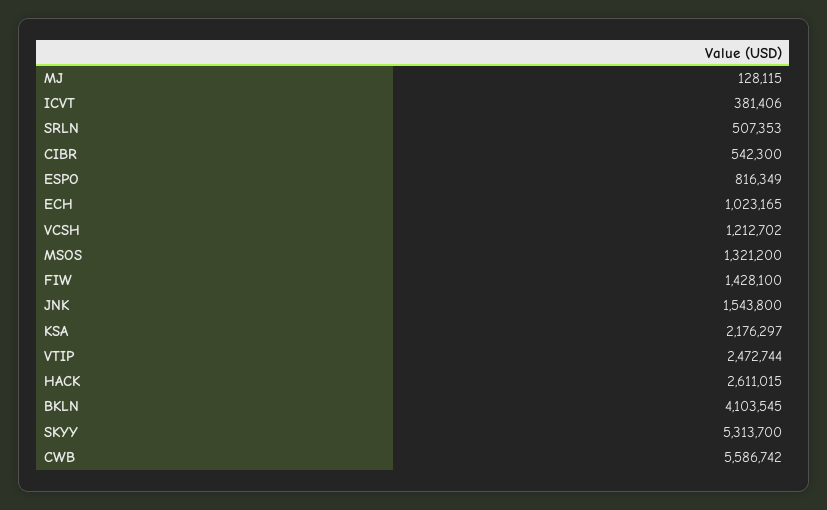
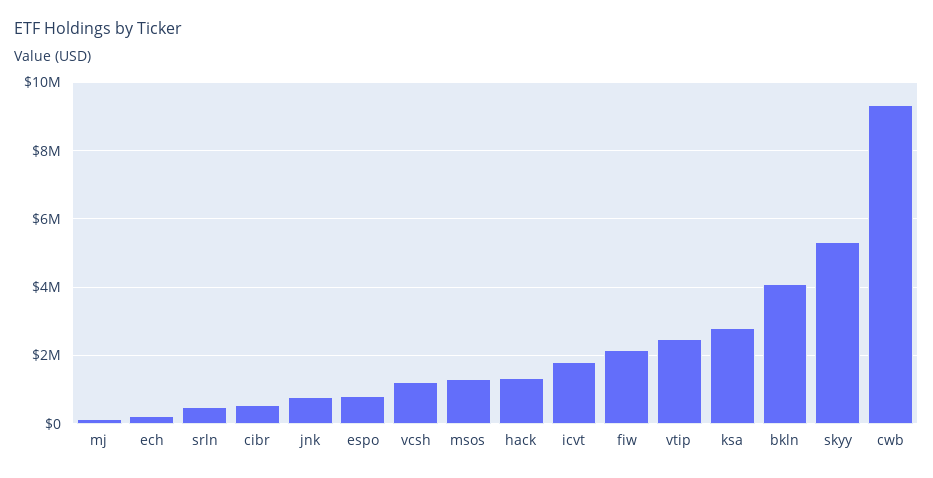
ICVT: 381406 -> 1800000
ECH: 1023165 -> 200000
FIW: 1428100 -> 2200000
JNK: 1543800 -> 800000
KSA: 2176297 -> 2800000
HACK: 2611015 -> 1400000
CWB: 5586742 -> 9400000

